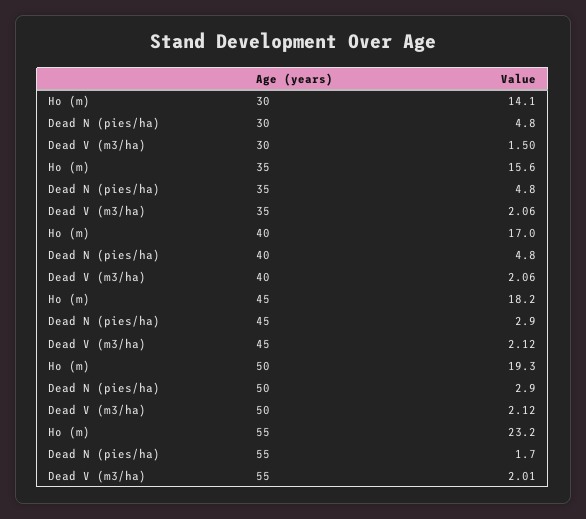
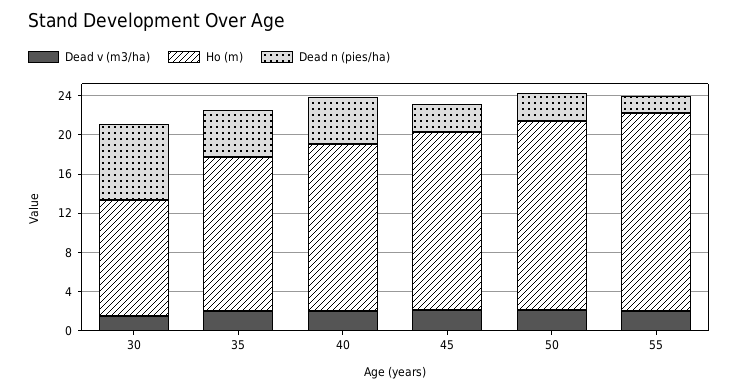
Ho (m), 30: 14.1 -> 12
Dead N (pies/ha), 30: 4.8 -> 8
Ho (m), 55: 23.2 -> 20

